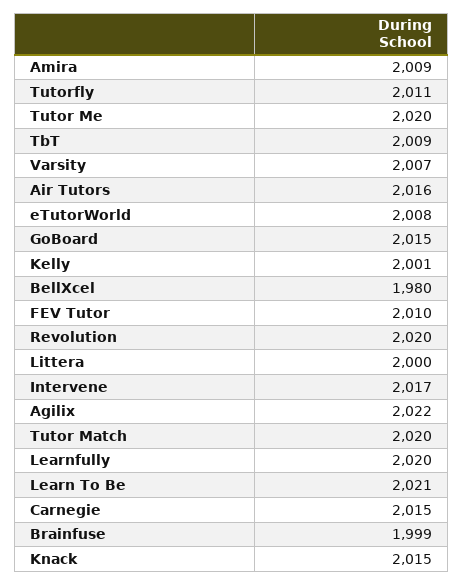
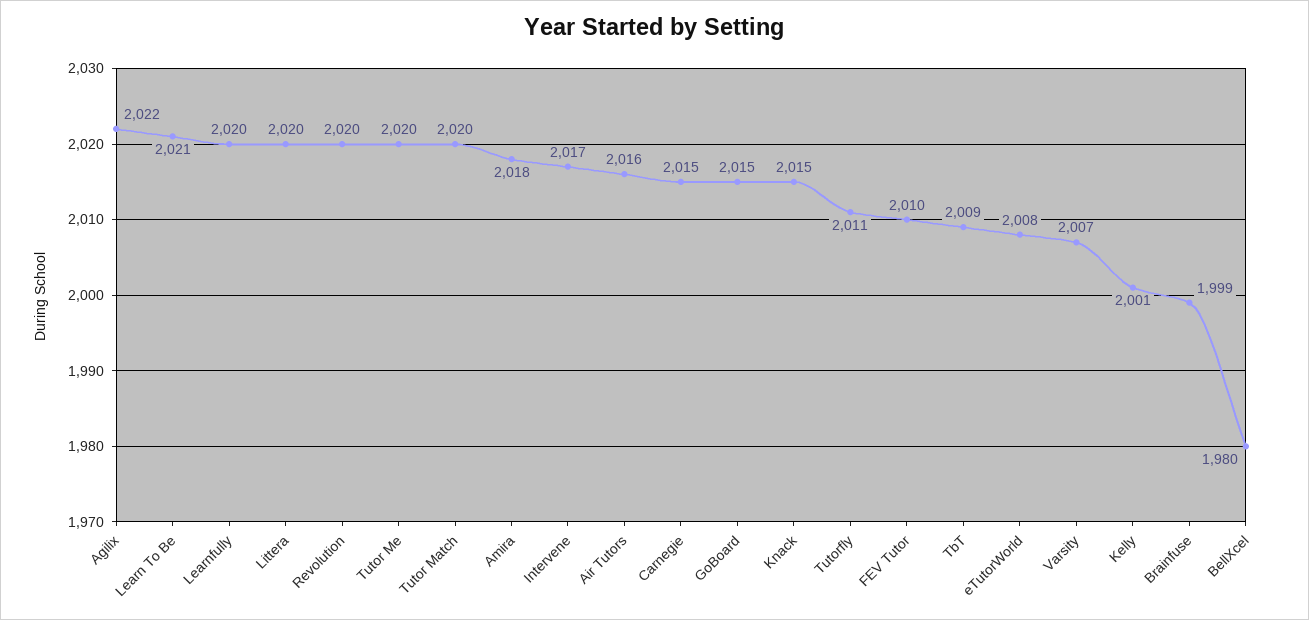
Amira: 2009 -> 2018
Littera: 2000 -> 2020

